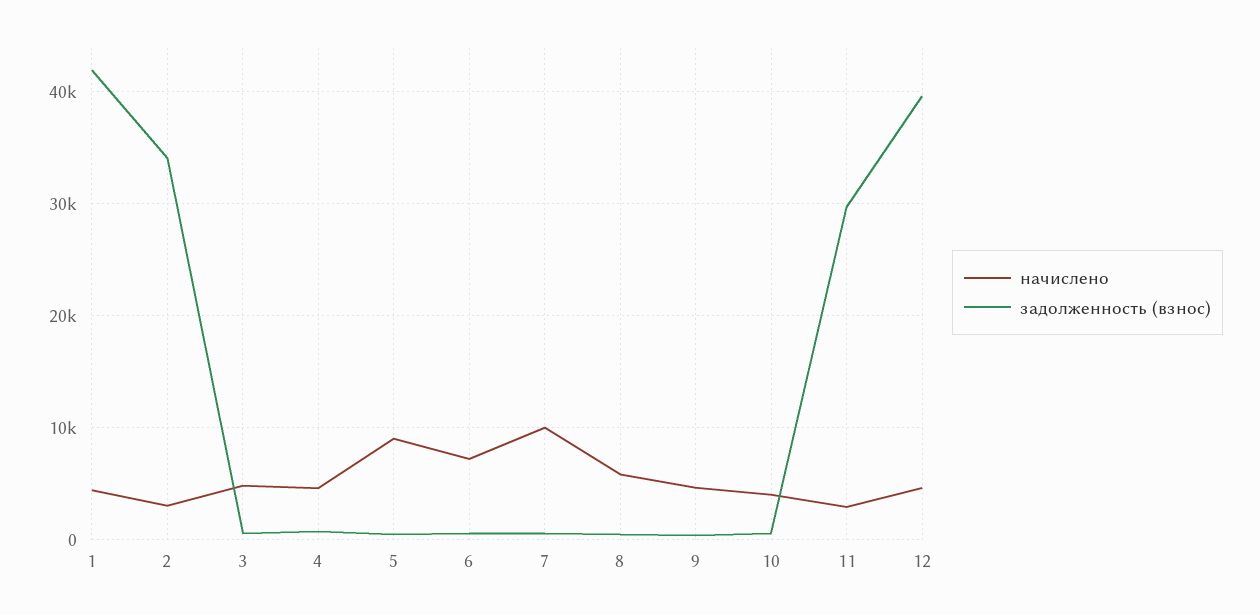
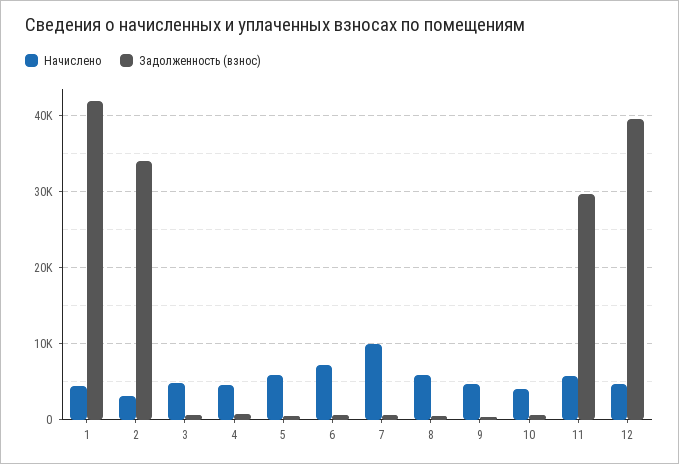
начислено, 5: 9000 -> 6000
начислено, 11: 3000 -> 6000

